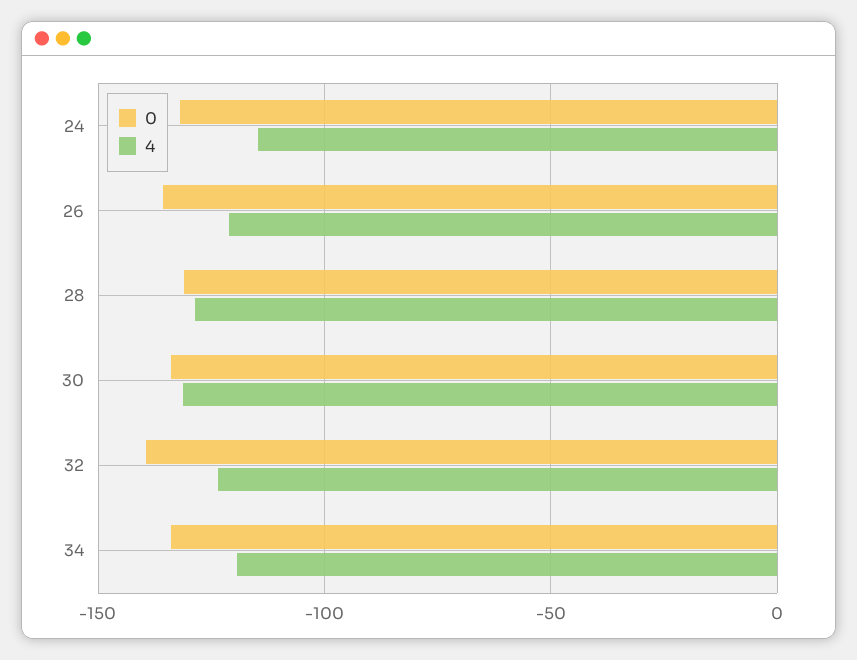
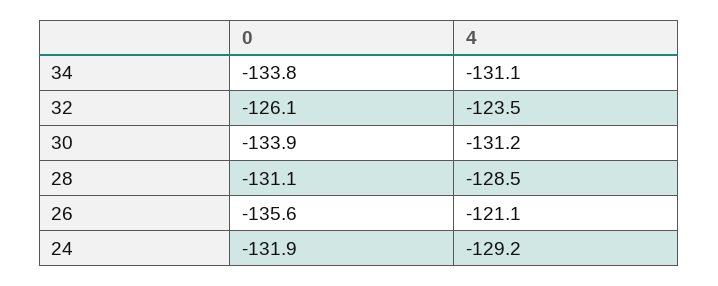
4, 24: -115 -> -129.2
0, 32: -140 -> -126.1
4, 34: -120 -> -131.1

